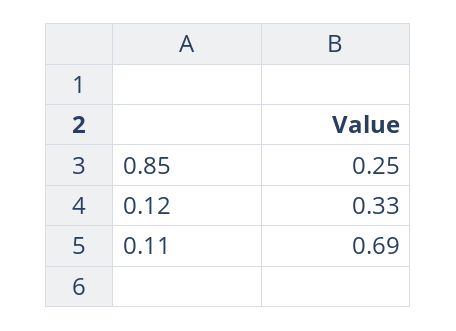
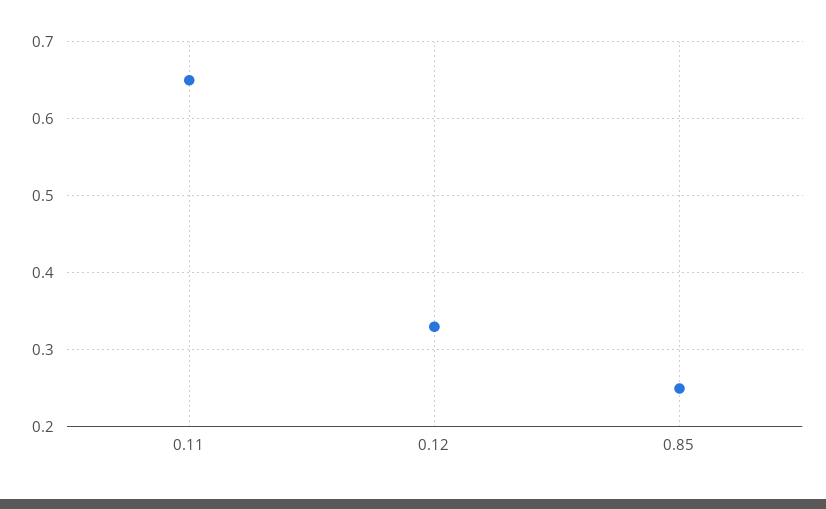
0.11: 0.69 -> 0.65

